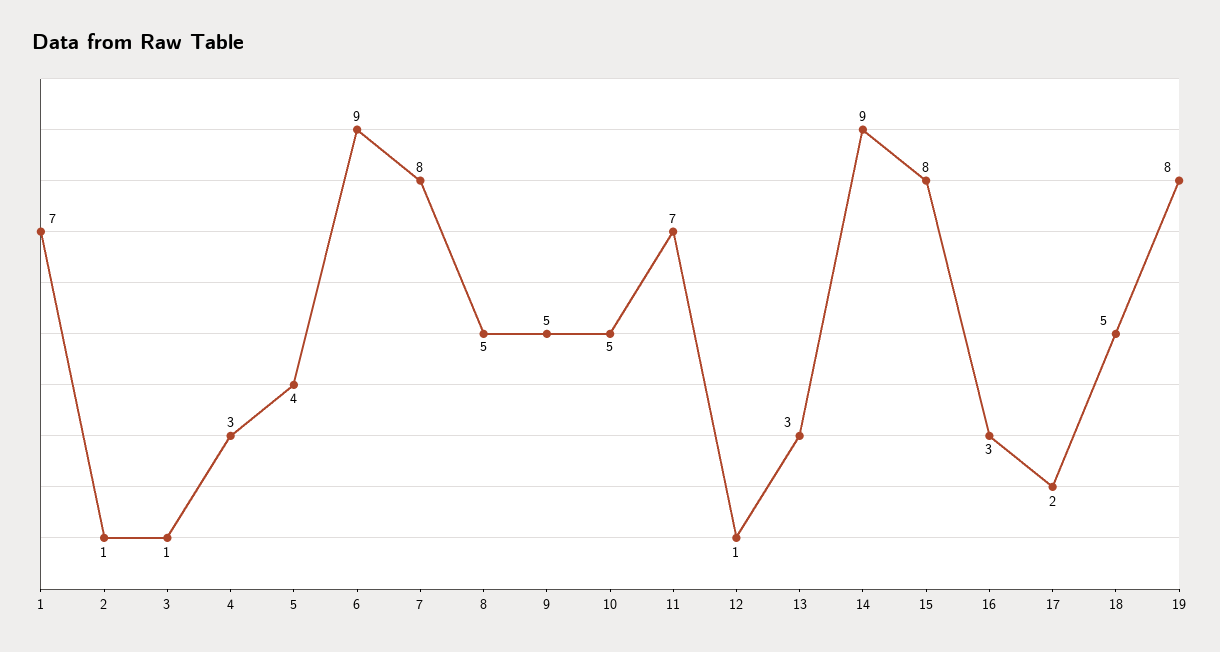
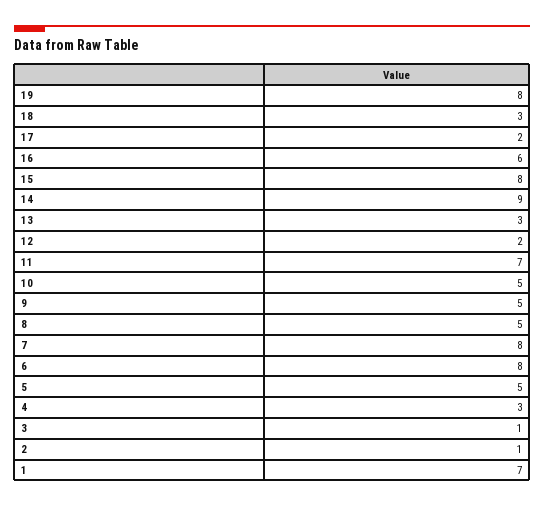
5: 4 -> 5
6: 9 -> 8
12: 1 -> 2
16: 3 -> 6
18: 5 -> 3

